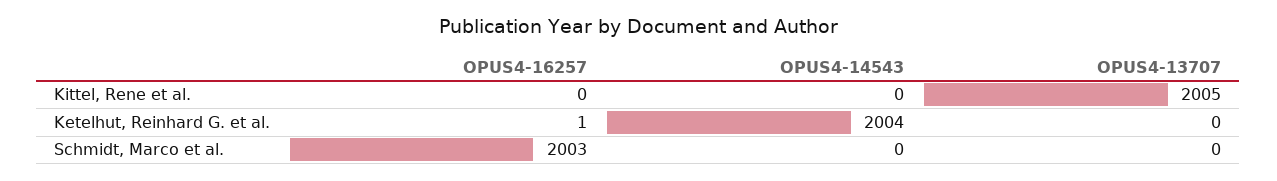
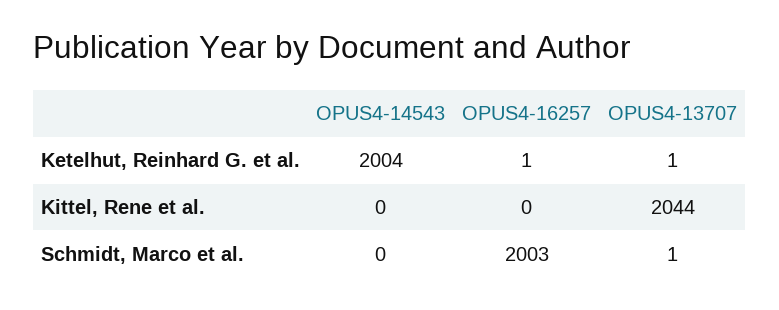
OPUS4-13707, Kittel, Rene et al.: 2005 -> 2044
OPUS4-13707, Ketelhut, Reinhard G. et al.: 0 -> 1
OPUS4-13707, Schmidt, Marco et al.: 0 -> 1

